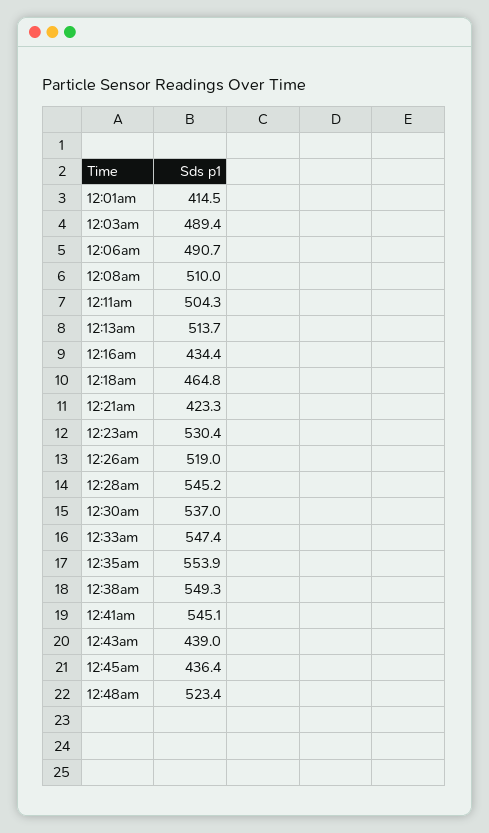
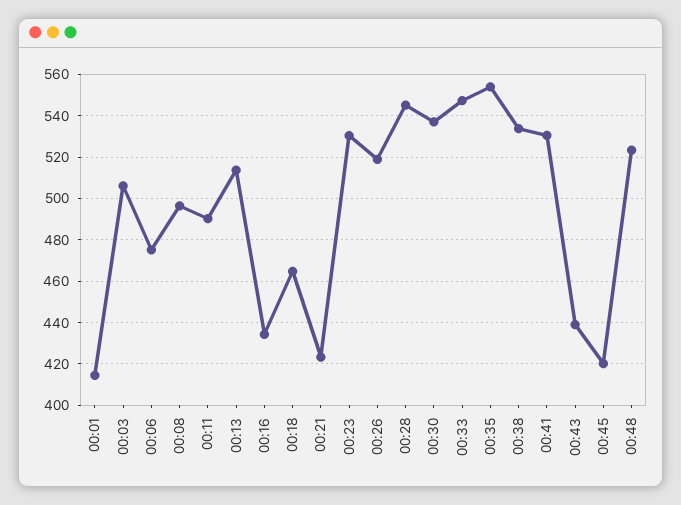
12:03am: 489.4 -> 505
12:06am: 490.7 -> 475
12:08am: 510 -> 495
12:11am: 504.3 -> 490
12:38am: 549.3 -> 535
12:41am: 545.1 -> 530
12:45am: 436.4 -> 420

